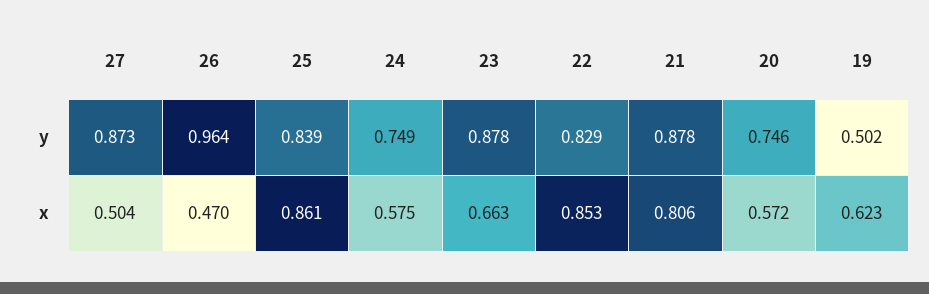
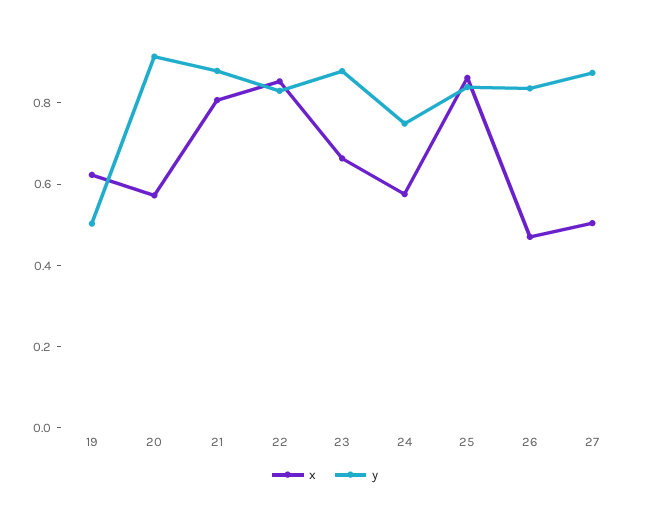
y, 26: 0.964 -> 0.85
y, 20: 0.746 -> 0.9

